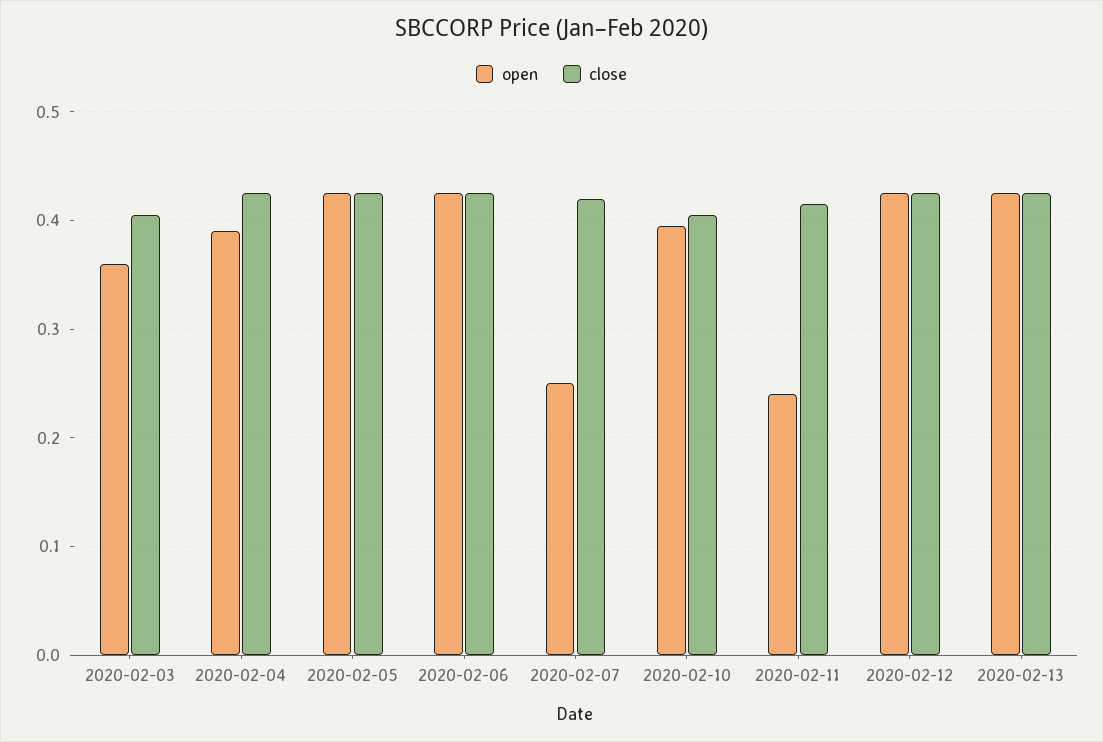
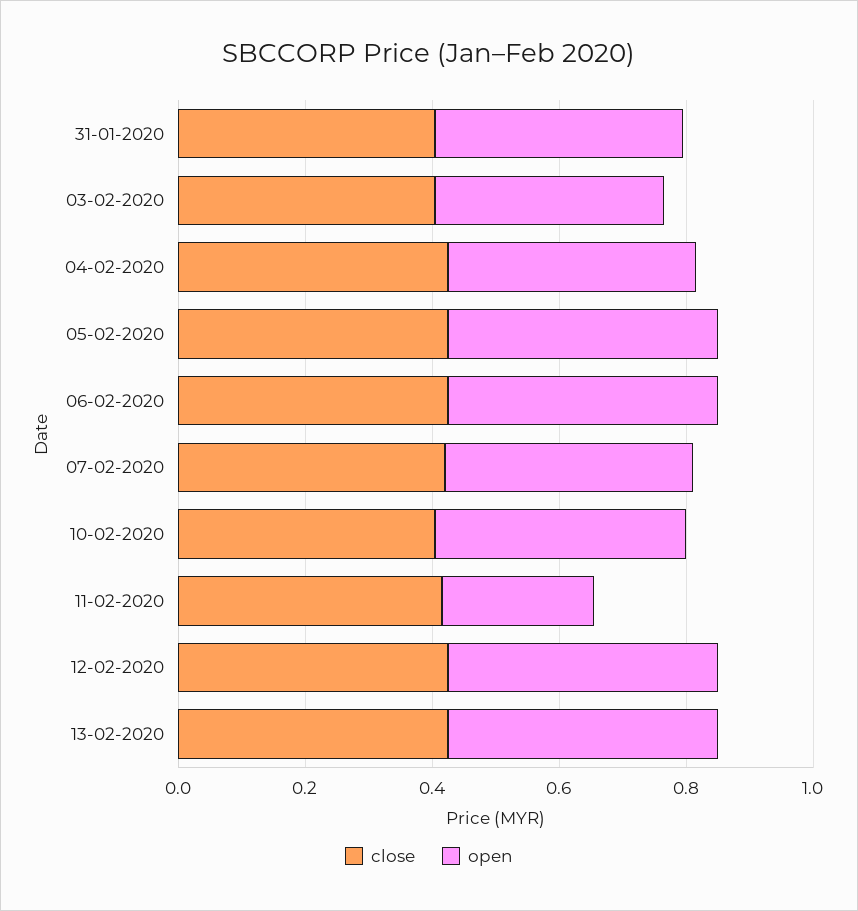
open, 2020-02-07: 0.25 -> 0.4
close, 31-01-2020: none -> 0.4
open, 31-01-2020: none -> 0.4

